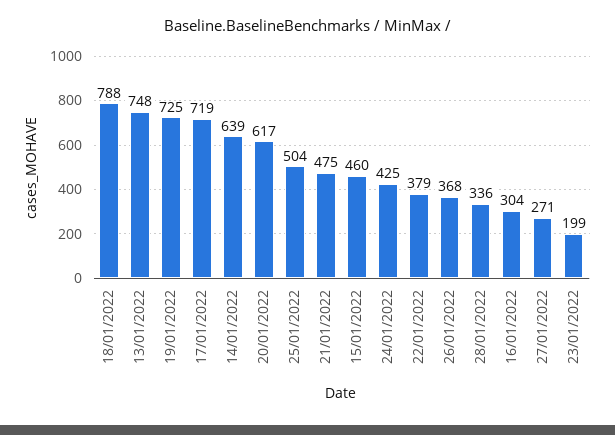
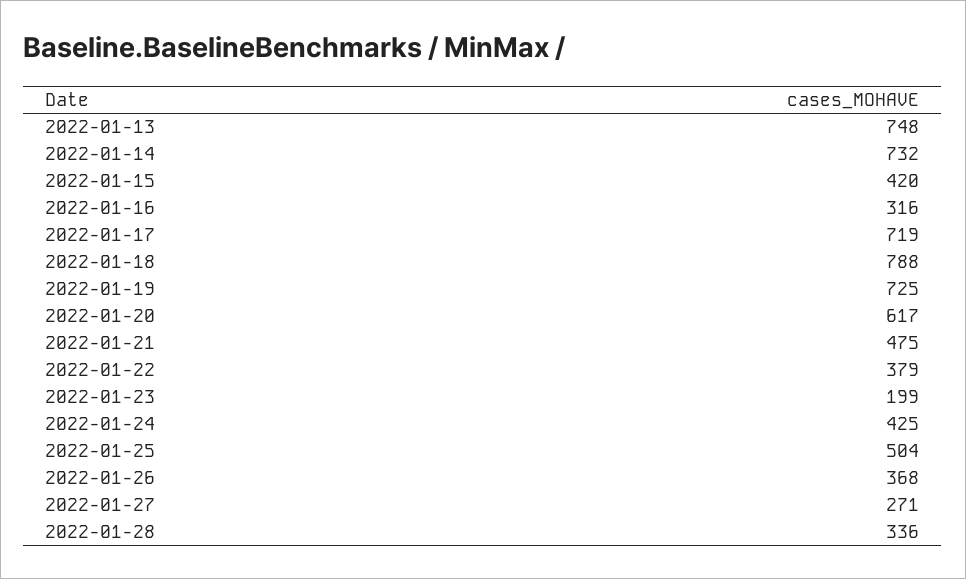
14/01/2022: 639 -> 732
15/01/2022: 460 -> 420
16/01/2022: 304 -> 316

